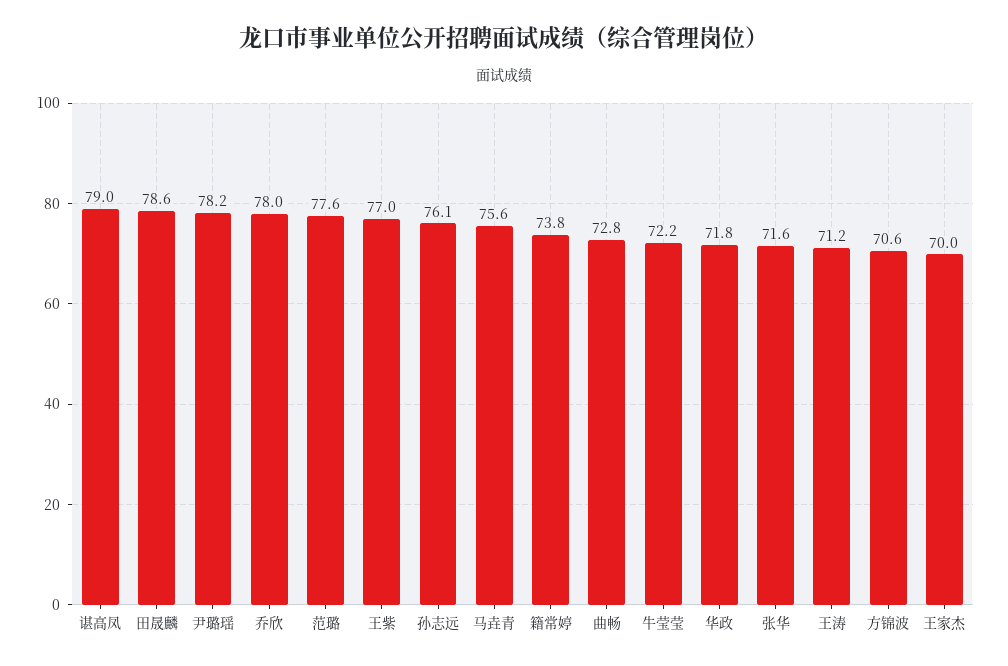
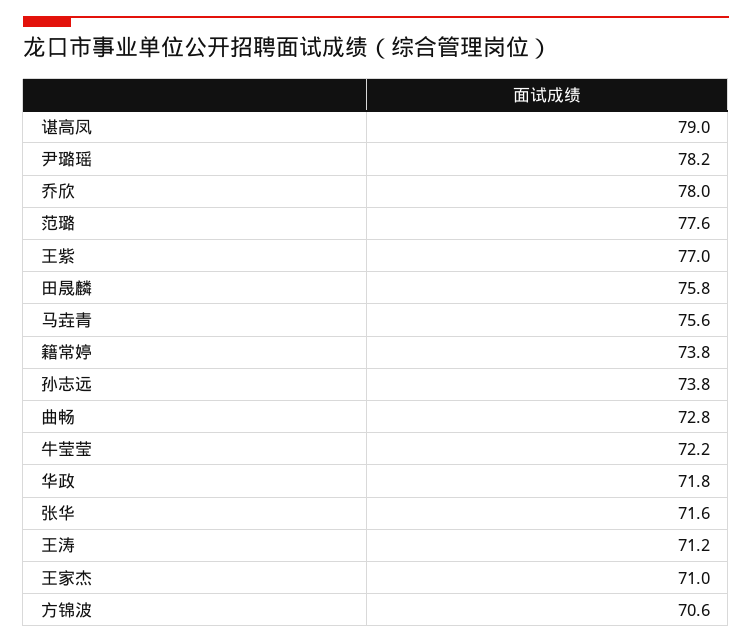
田晟麟: 78.6 -> 75.8
孙志远: 76.1 -> 73.8
王家杰: 70 -> 71

